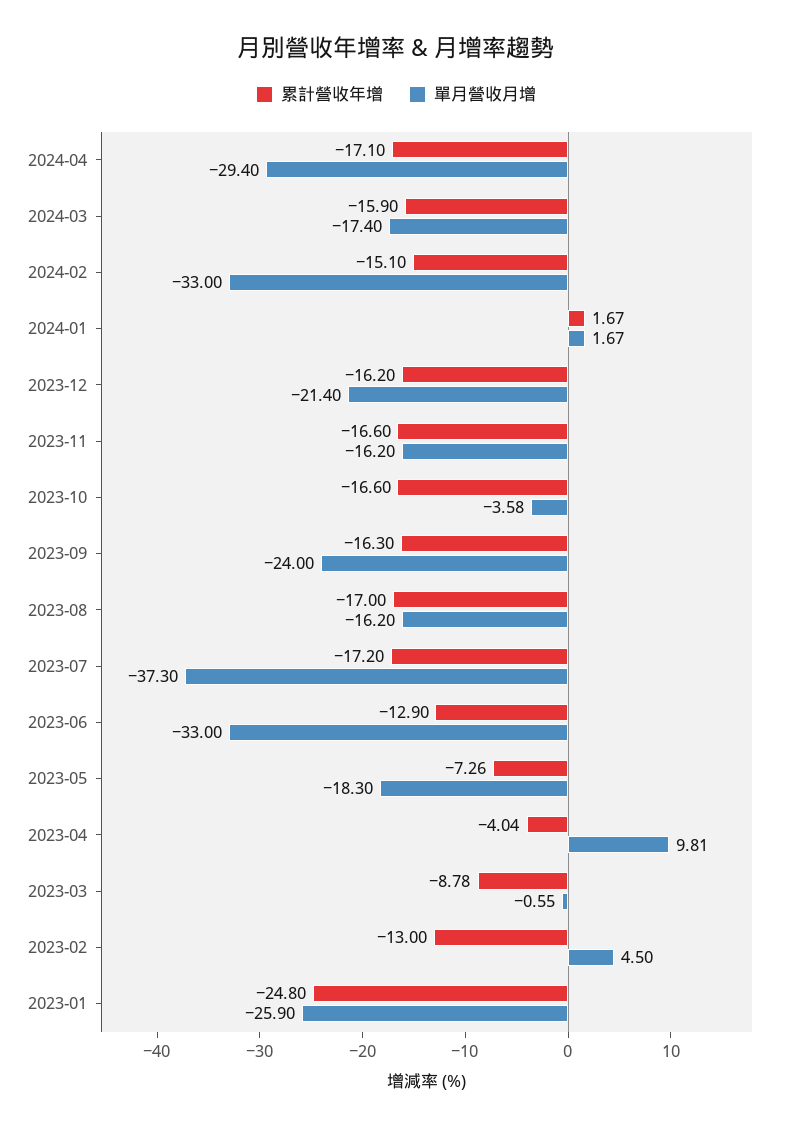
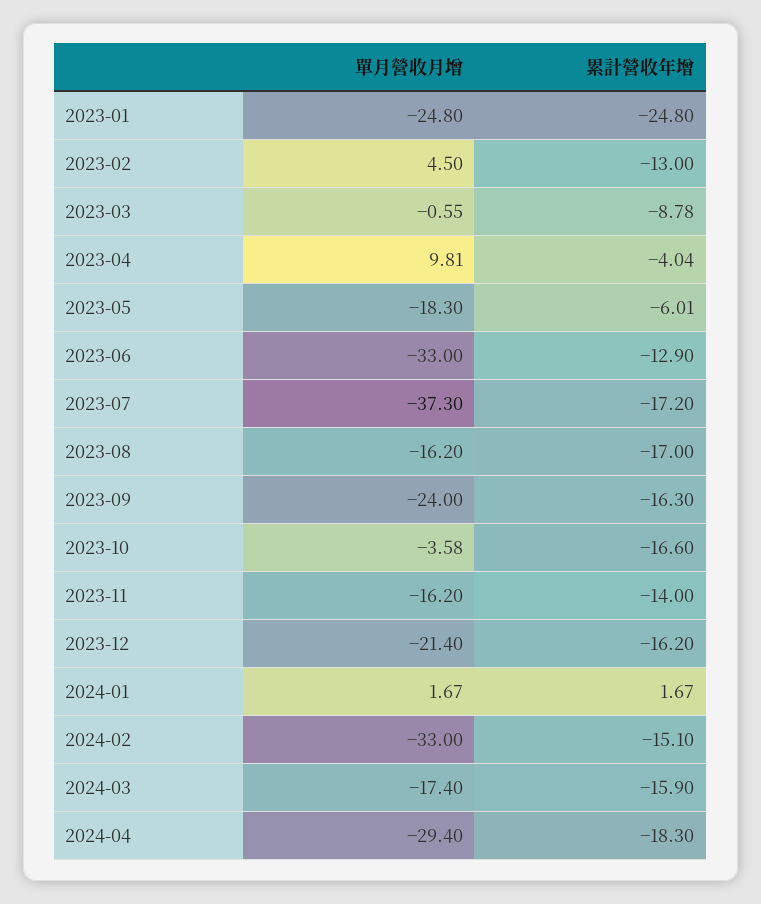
累計營收年增, 2024-04: -17.1 -> -18.3
累計營收年增, 2023-11: -16.6 -> -14
累計營收年增, 2023-05: -7.26 -> -6.01
單月營收月增, 2023-01: -25.9 -> -24.8

